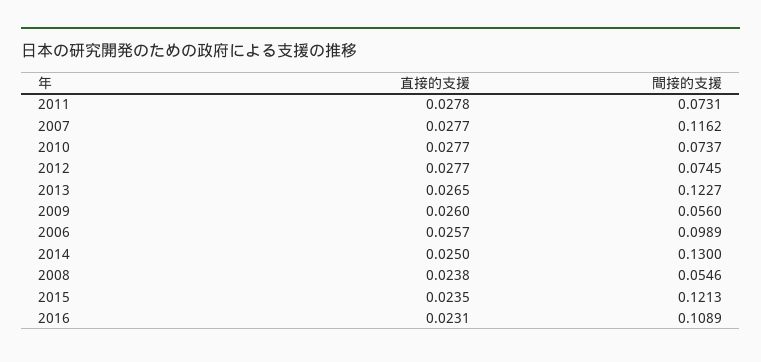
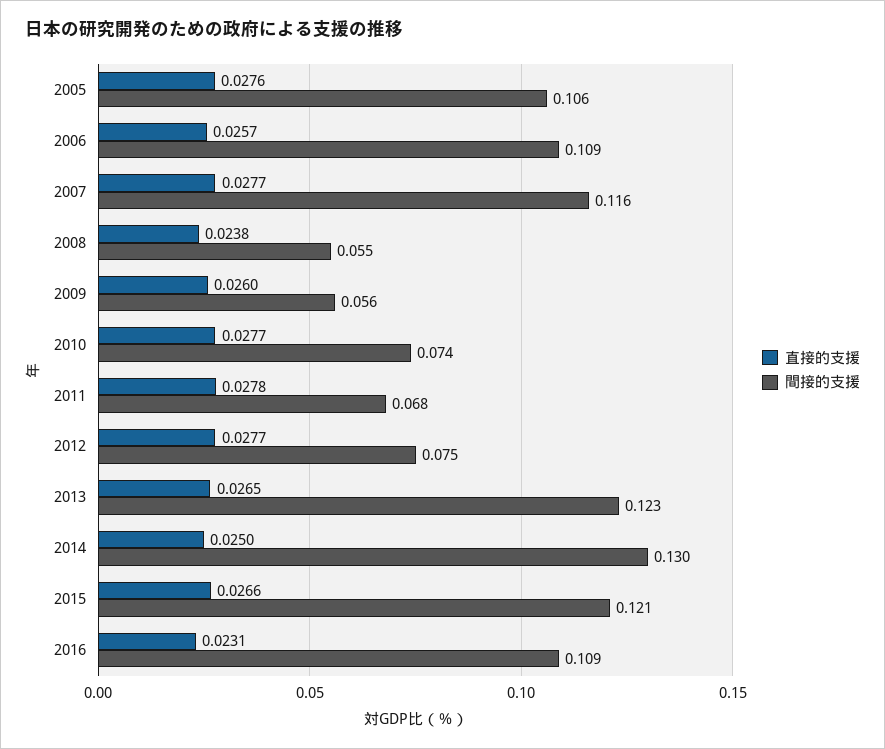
間接的支援, 2011: 0.0731 -> 0.068
間接的支援, 2006: 0.0989 -> 0.109
直接的支援, 2015: 0.0235 -> 0.0266
直接的支援, 2005: none -> 0.0276
間接的支援, 2005: none -> 0.106

